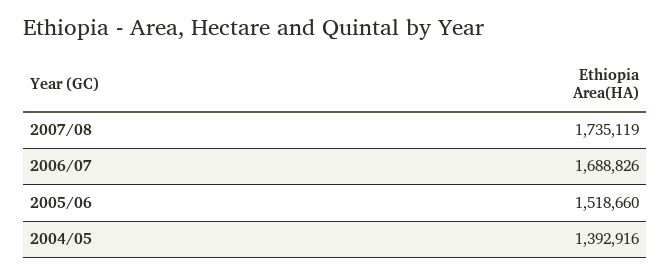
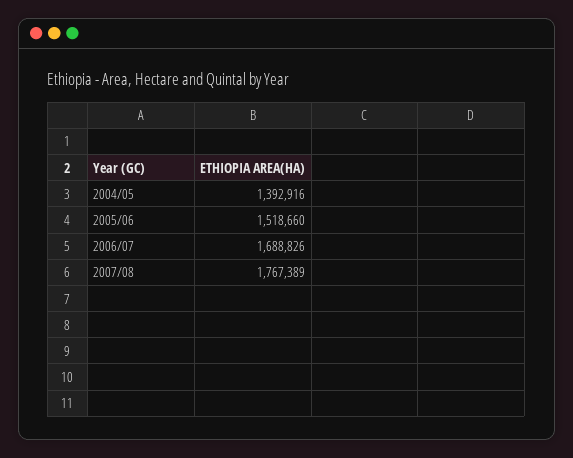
2007/08: 1735119 -> 1767389

